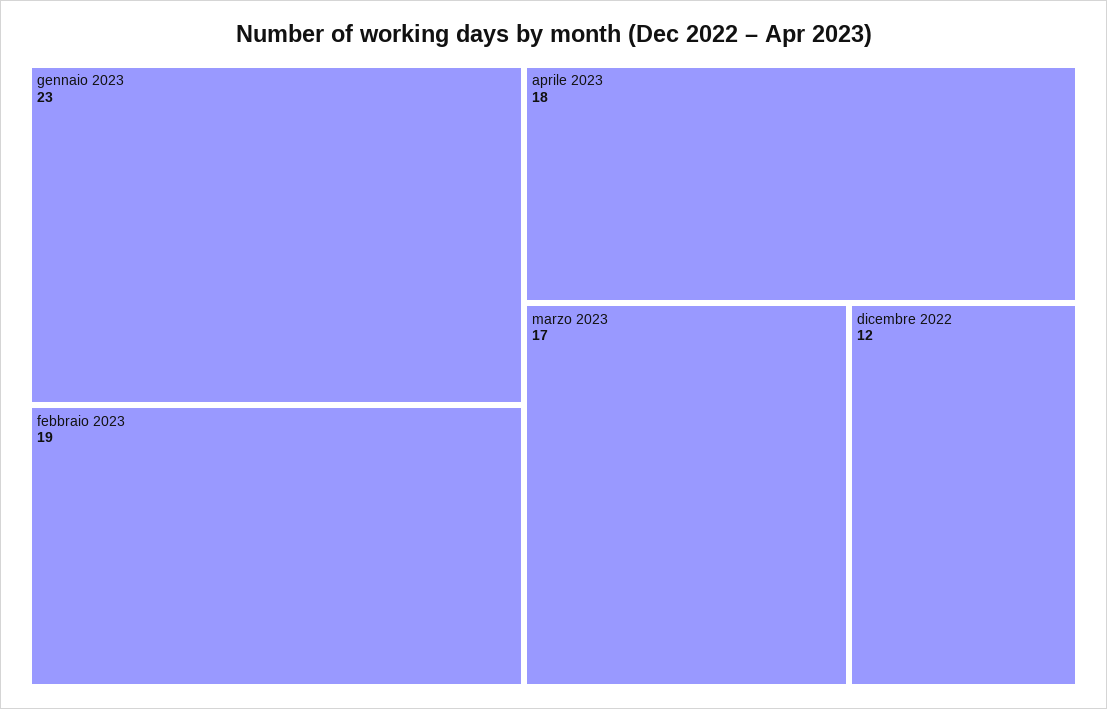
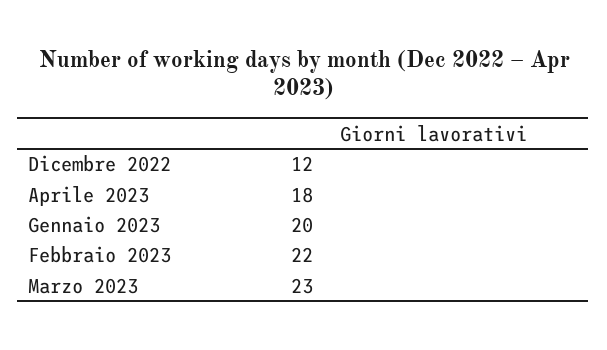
gennaio 2023: 23 -> 20
febbraio 2023: 19 -> 22
marzo 2023: 17 -> 23

